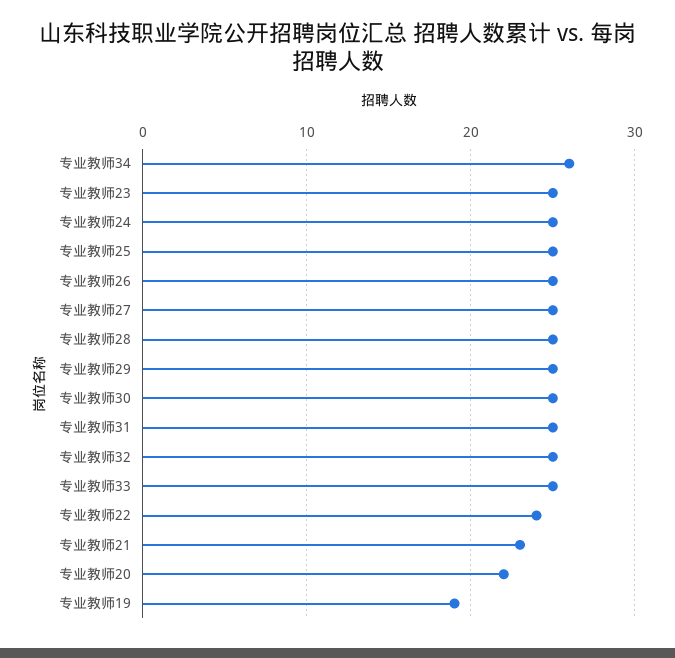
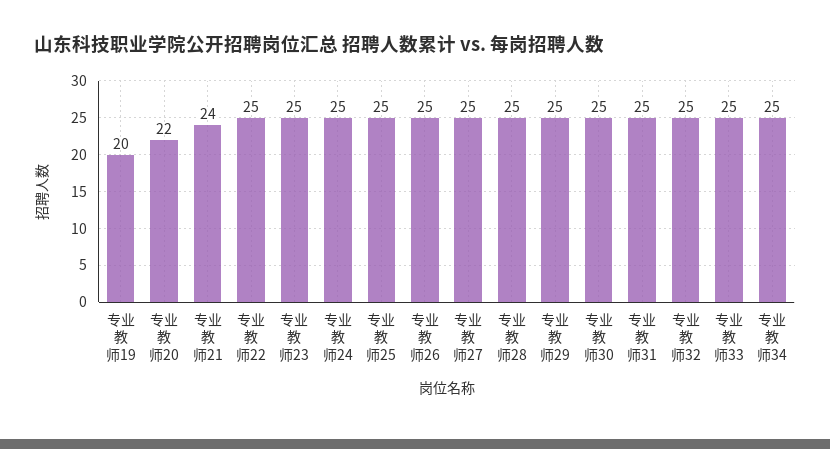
专业教师34: 26 -> 25
专业教师22: 24 -> 25
专业教师21: 23 -> 24
专业教师19: 19 -> 20

